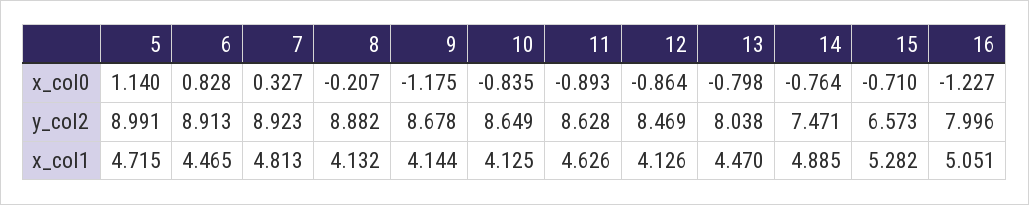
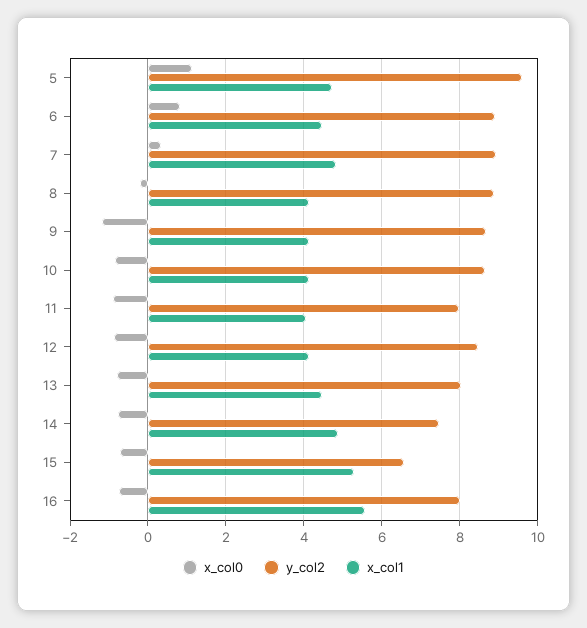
x_col0, 16: -1.227 -> -0.8
y_col2, 5: 8.991 -> 9.6
y_col2, 11: 8.628 -> 8
x_col1, 11: 4.626 -> 4
x_col1, 16: 5.051 -> 5.6

